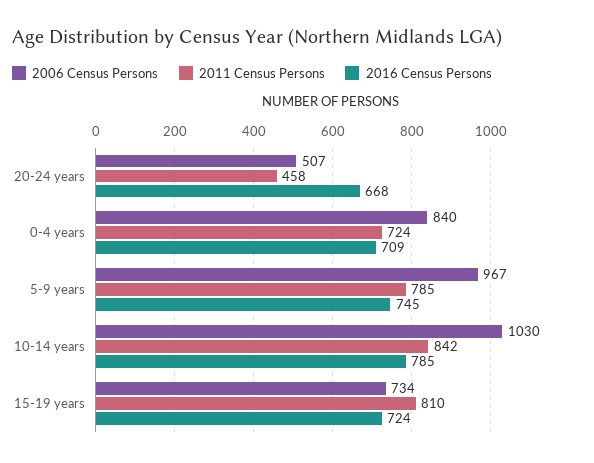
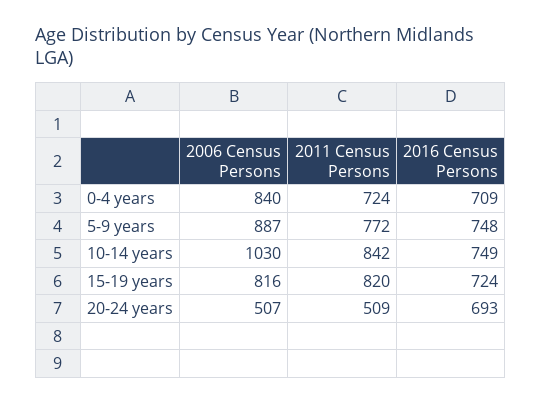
2011 Census Persons, 20-24 years: 458 -> 509
2016 Census Persons, 20-24 years: 668 -> 693
2006 Census Persons, 5-9 years: 967 -> 887
2011 Census Persons, 5-9 years: 785 -> 772
2016 Census Persons, 5-9 years: 745 -> 748
2016 Census Persons, 10-14 years: 785 -> 749
2006 Census Persons, 15-19 years: 734 -> 816
2011 Census Persons, 15-19 years: 810 -> 820

